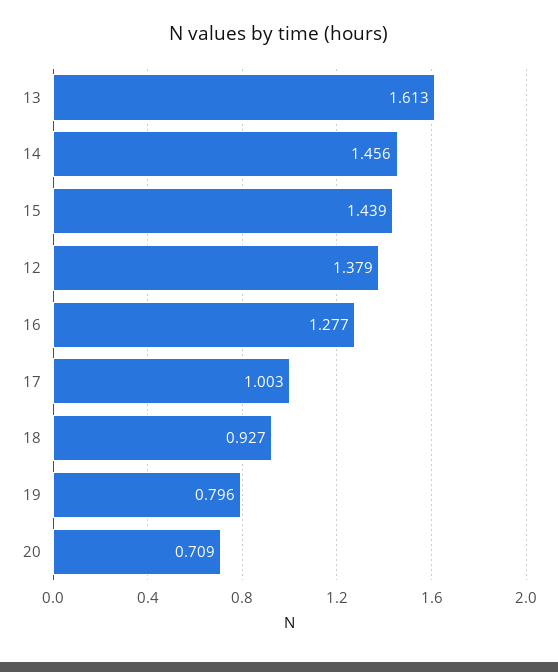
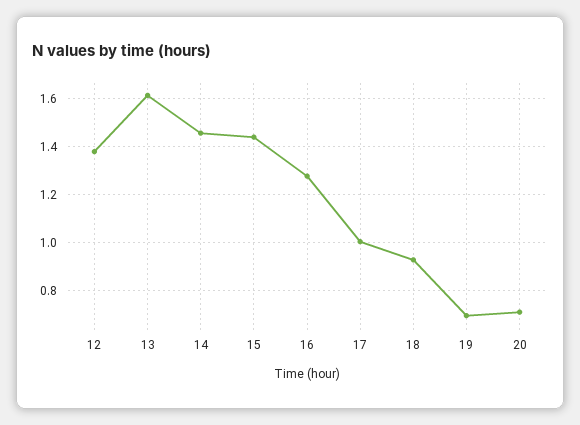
19: 0.796 -> 0.7

